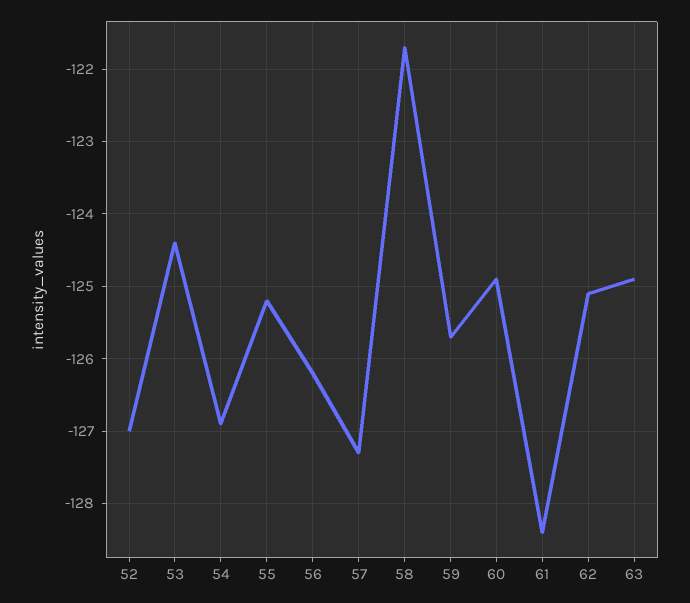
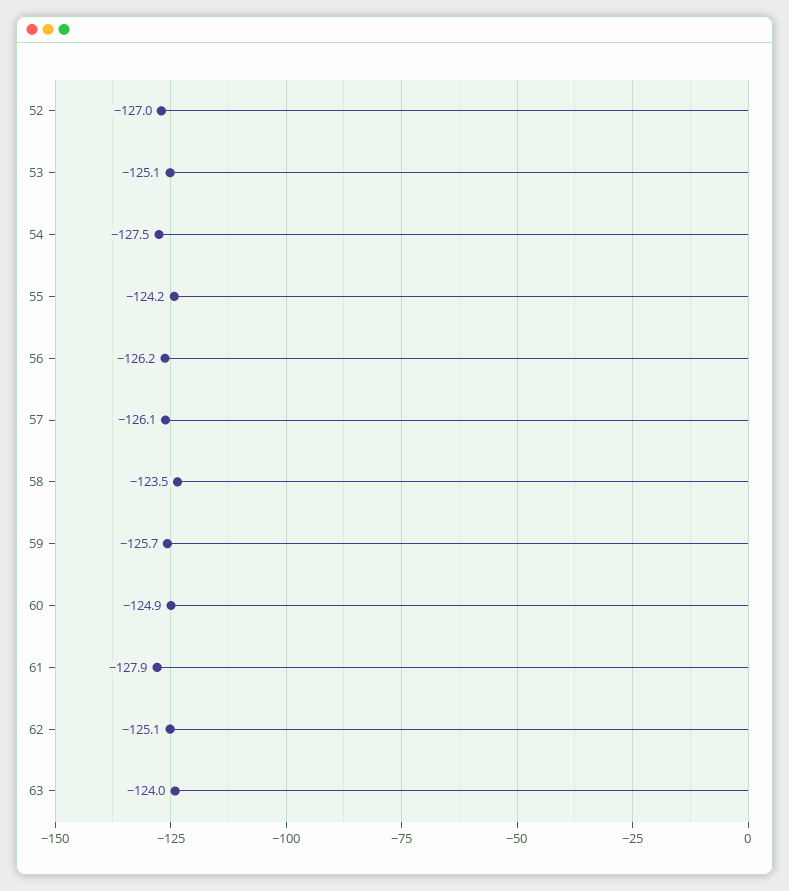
53: -124.4 -> -125.1
54: -126.9 -> -127.5
55: -125.2 -> -124.2
57: -127.3 -> -126.1
58: -121.7 -> -123.5
61: -128.4 -> -127.9
63: -124.9 -> -124

